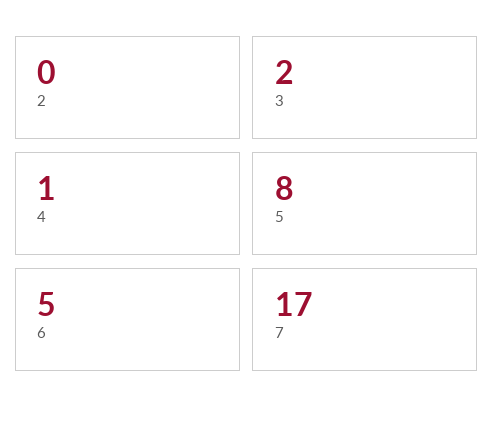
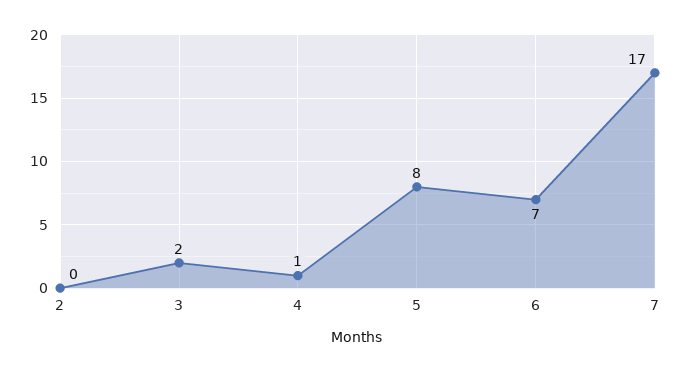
6: 5 -> 7

